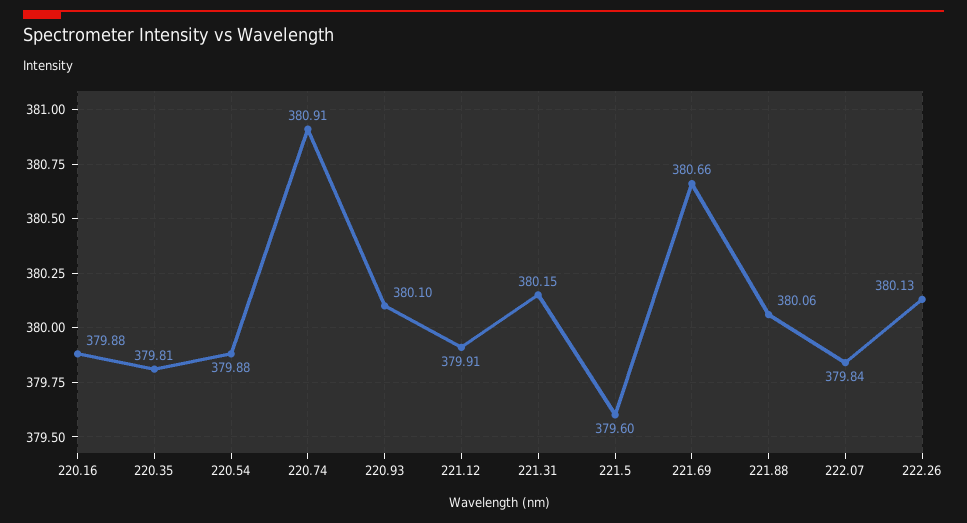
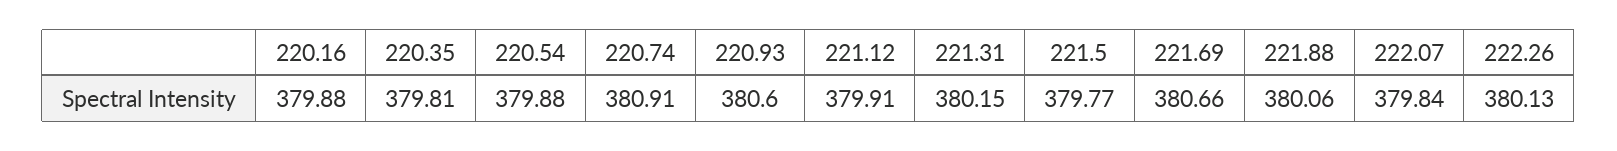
220.93: 380.1 -> 380.6
221.5: 379.6 -> 379.77

